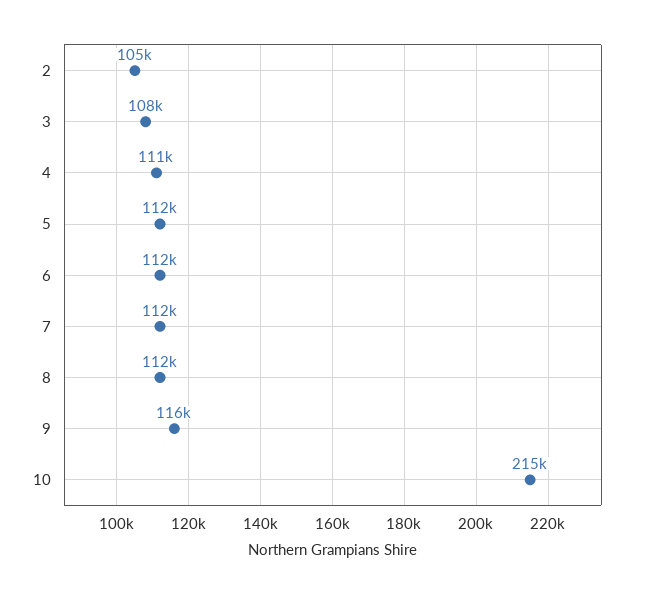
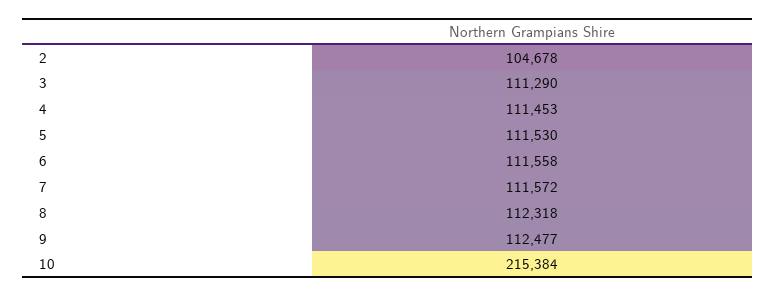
3: 108000 -> 111290
9: 116000 -> 112477

